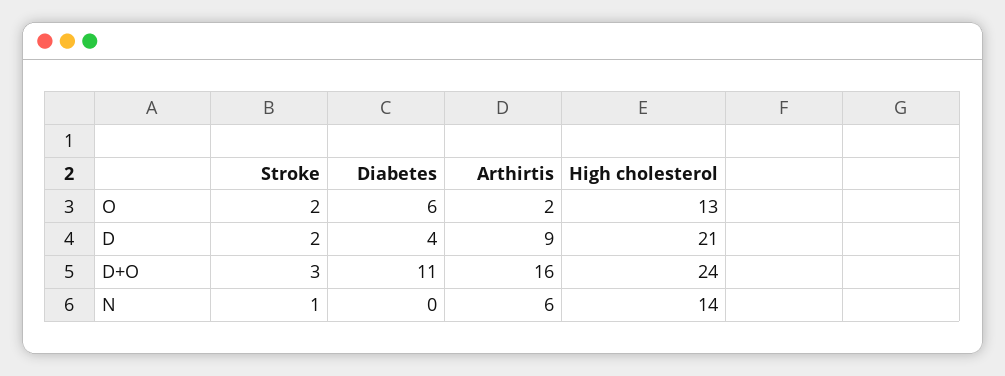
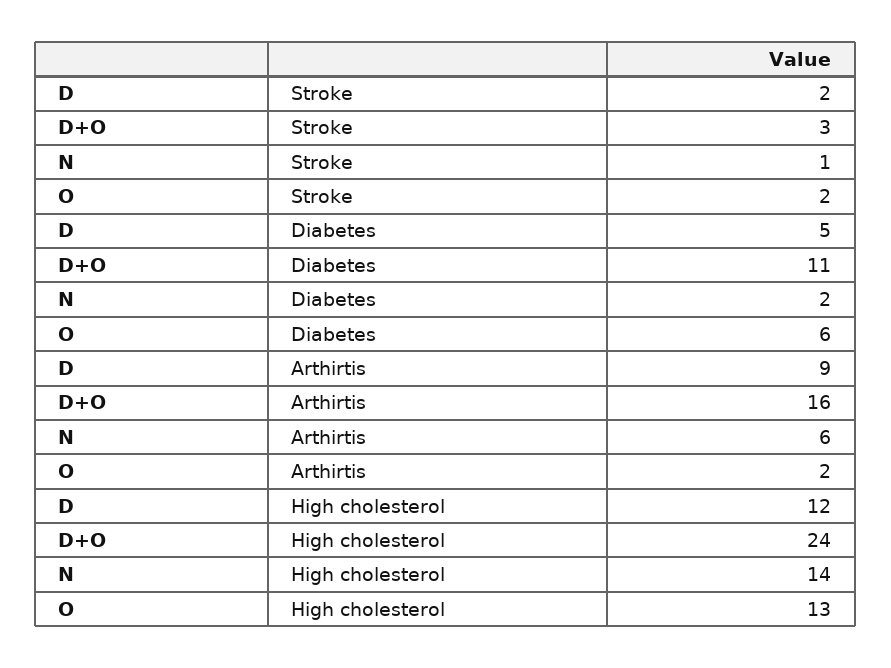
Diabetes, D: 4 -> 5
High cholesterol, D: 21 -> 12
Diabetes, N: 0 -> 2

